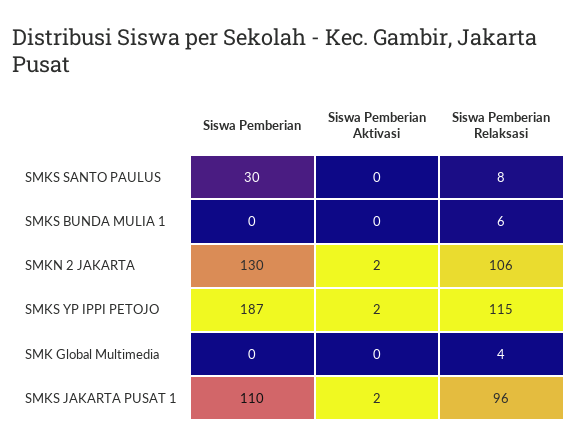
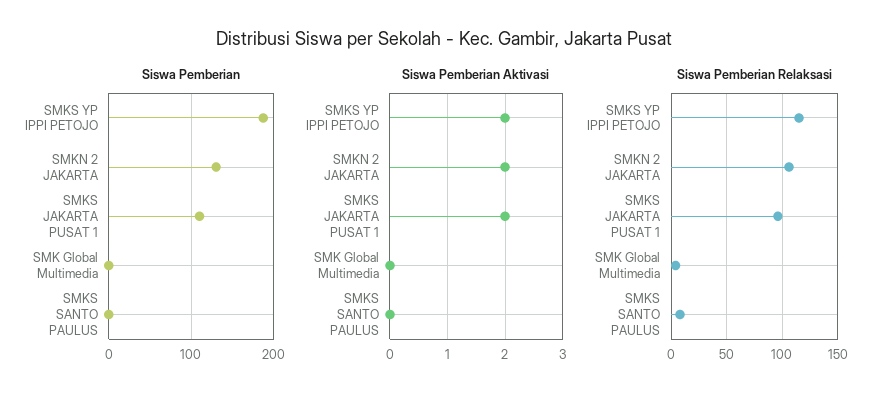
Siswa Pemberian, SMKS SANTO PAULUS: 30 -> 0
Siswa Pemberian, SMKS BUNDA MULIA 1: 0 -> none
Siswa Pemberian Aktivasi, SMKS BUNDA MULIA 1: 0 -> none
Siswa Pemberian Relaksasi, SMKS BUNDA MULIA 1: 6 -> none

